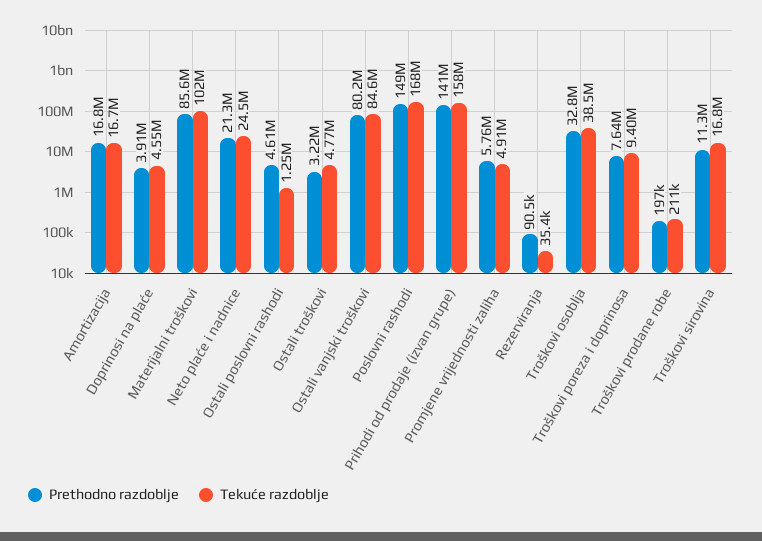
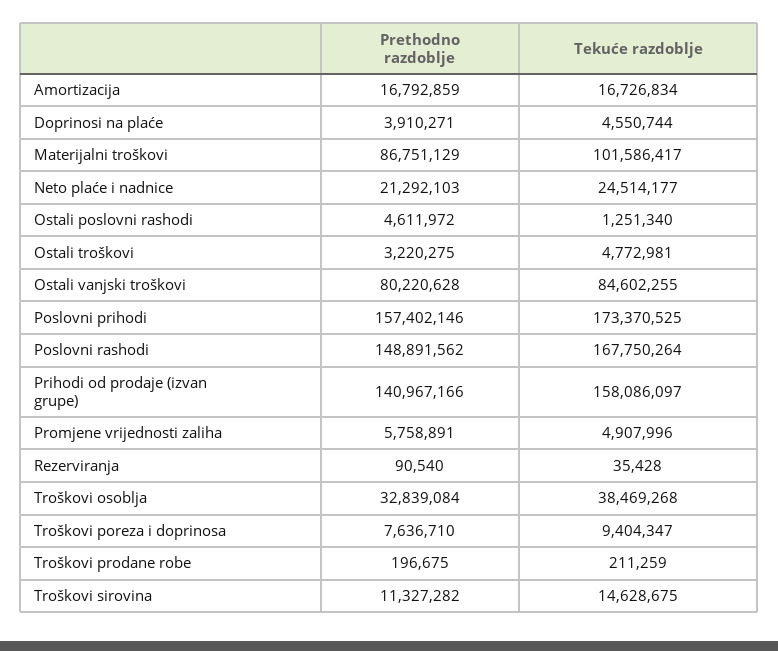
Prethodno razdoblje, Materijalni troškovi: 85600000 -> 86751129
Tekuće razdoblje, Troškovi sirovina: 16800000 -> 14628675
Prethodno razdoblje, Poslovni prihodi: none -> 157402146
Tekuće razdoblje, Poslovni prihodi: none -> 173370525

